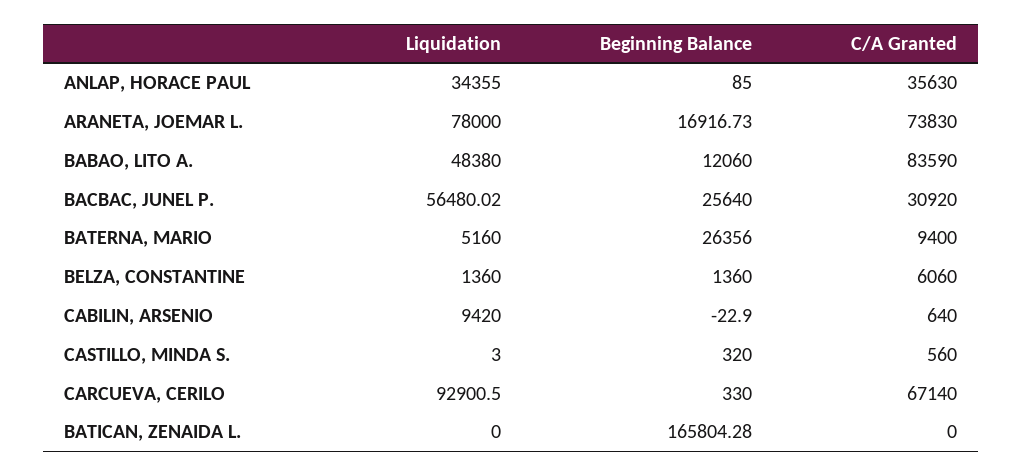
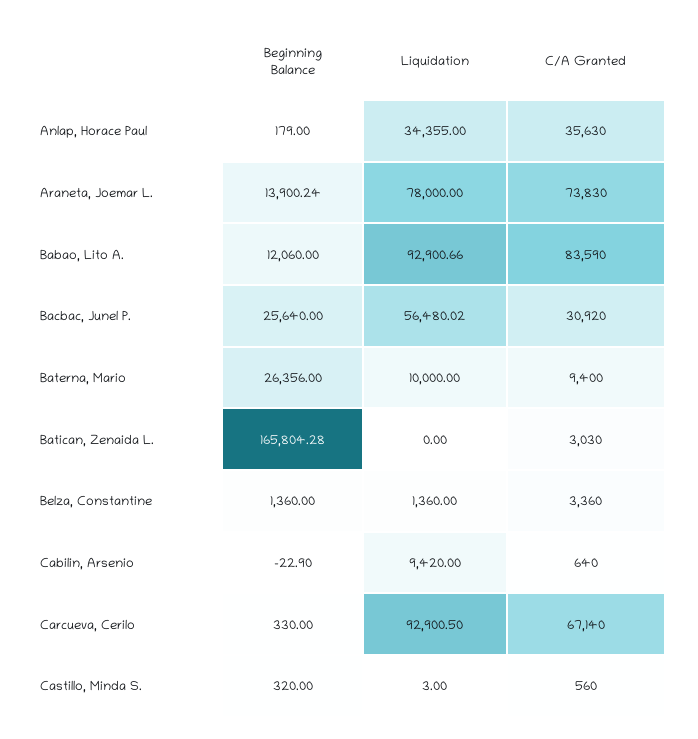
Beginning Balance, ANLAP, HORACE PAUL: 85 -> 179
Beginning Balance, ARANETA, JOEMAR L.: 16916.73 -> 13900.24
Liquidation, BABAO, LITO A.: 48380 -> 92900.66
Liquidation, BATERNA, MARIO: 5160 -> 10000
C/A Granted, BELZA, CONSTANTINE: 6060 -> 3360
C/A Granted, BATICAN, ZENAIDA L.: 0 -> 3030

